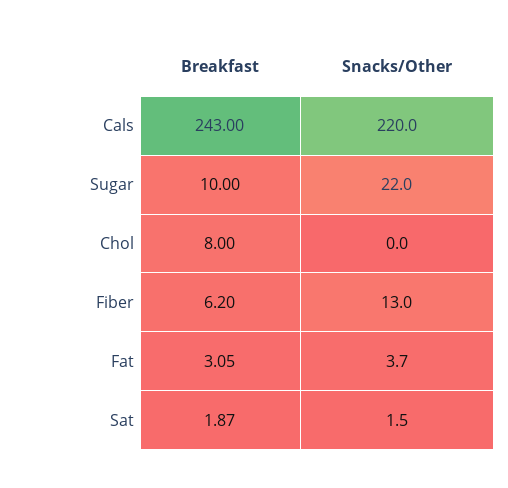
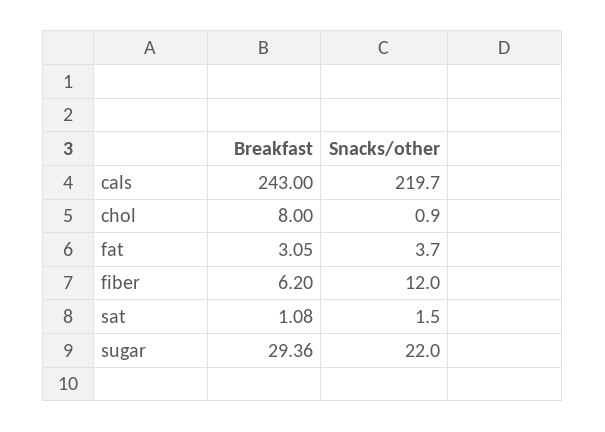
Snacks/Other, Cals: 220 -> 219.7
Breakfast, Sugar: 10 -> 29.36
Snacks/Other, Chol: 0 -> 0.9
Snacks/Other, Fiber: 13 -> 12
Breakfast, Sat: 1.87 -> 1.08

